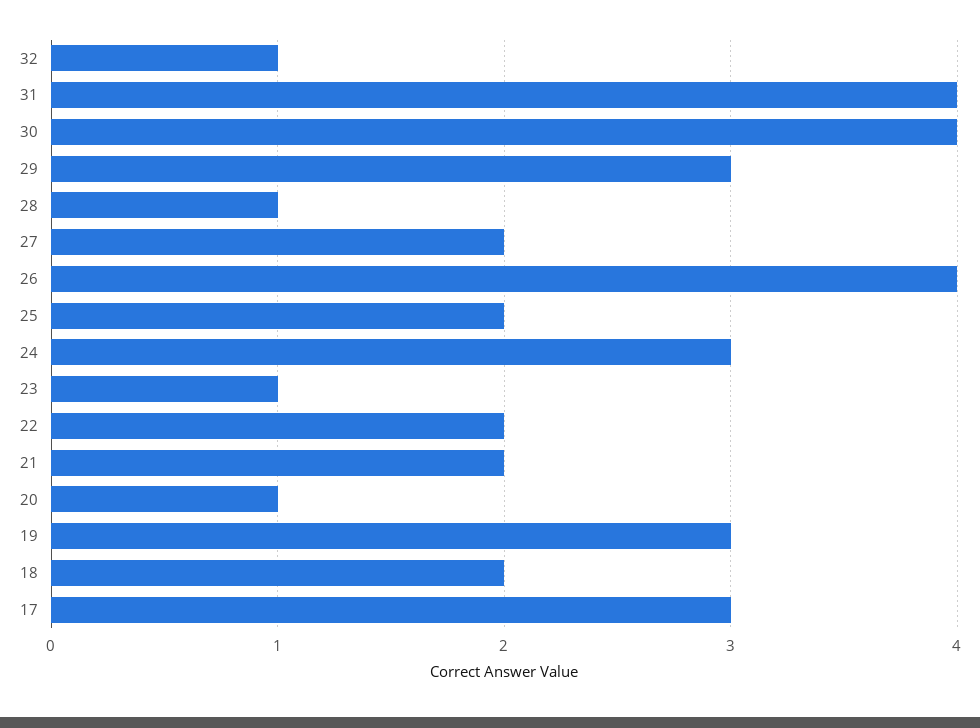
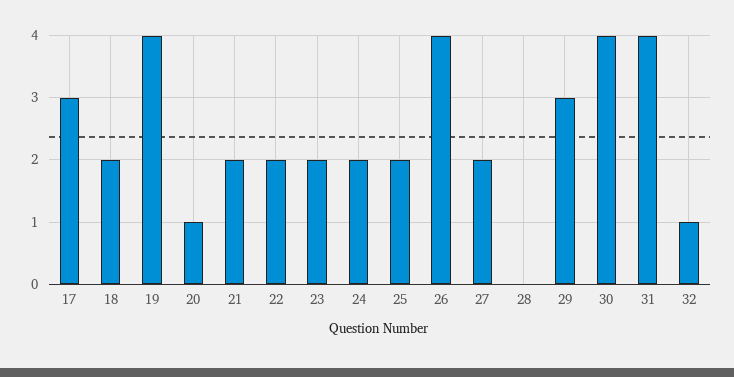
28: 1 -> 0
24: 3 -> 2
23: 1 -> 2
19: 3 -> 4

